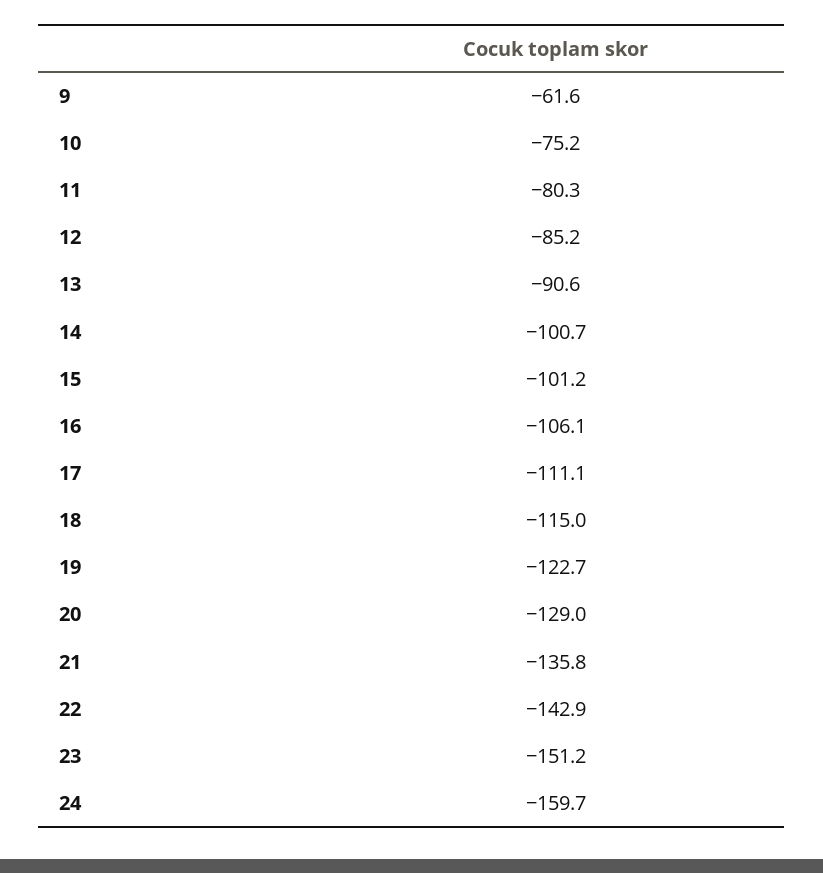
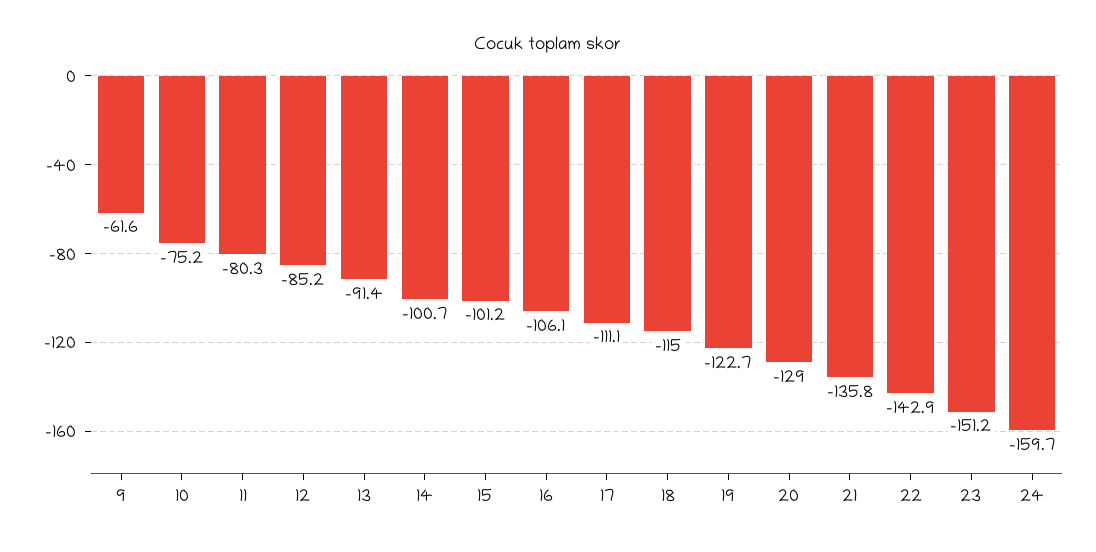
13: -90.6 -> -91.4

